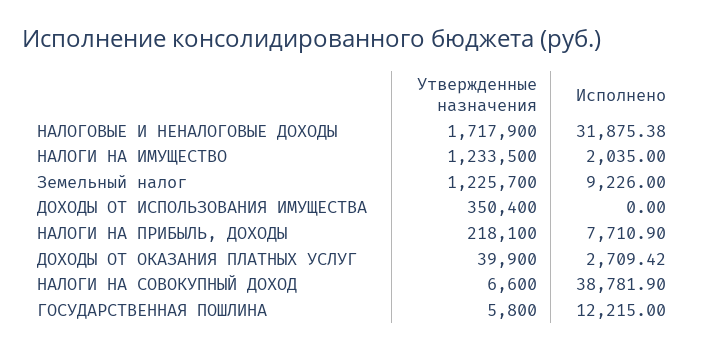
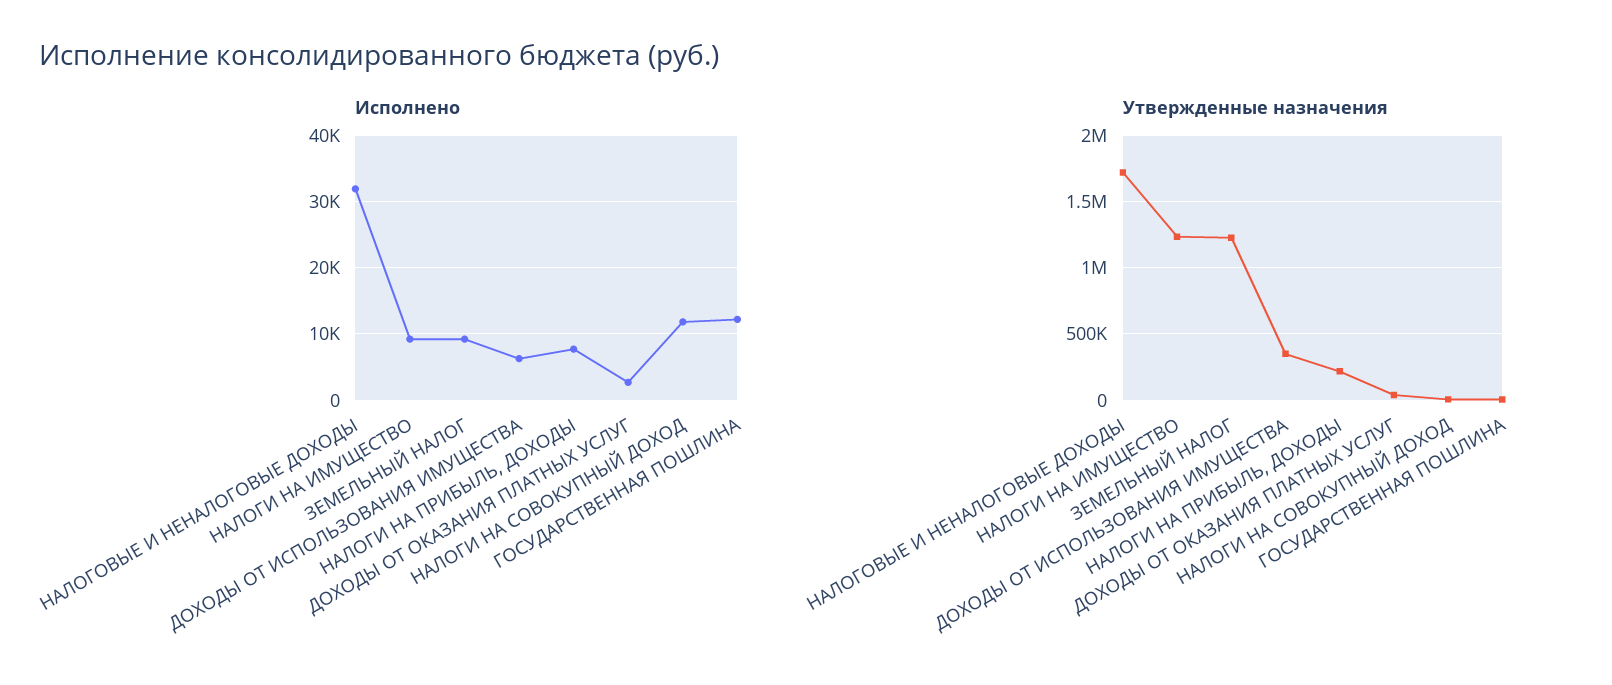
Исполнено, НАЛОГИ НА ИМУЩЕСТВО: 2035 -> 9000
Исполнено, ДОХОДЫ ОТ ИСПОЛЬЗОВАНИЯ ИМУЩЕСТВА: 0 -> 6000
Исполнено, НАЛОГИ НА СОВОКУПНЫЙ ДОХОД: 38781.9 -> 12000

